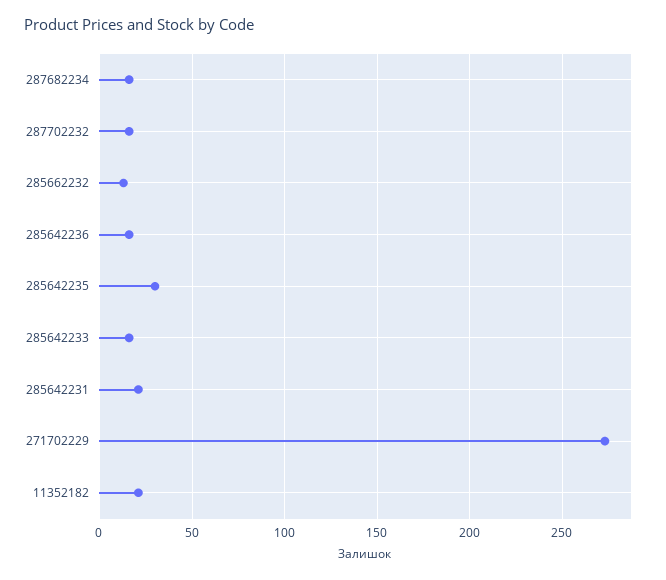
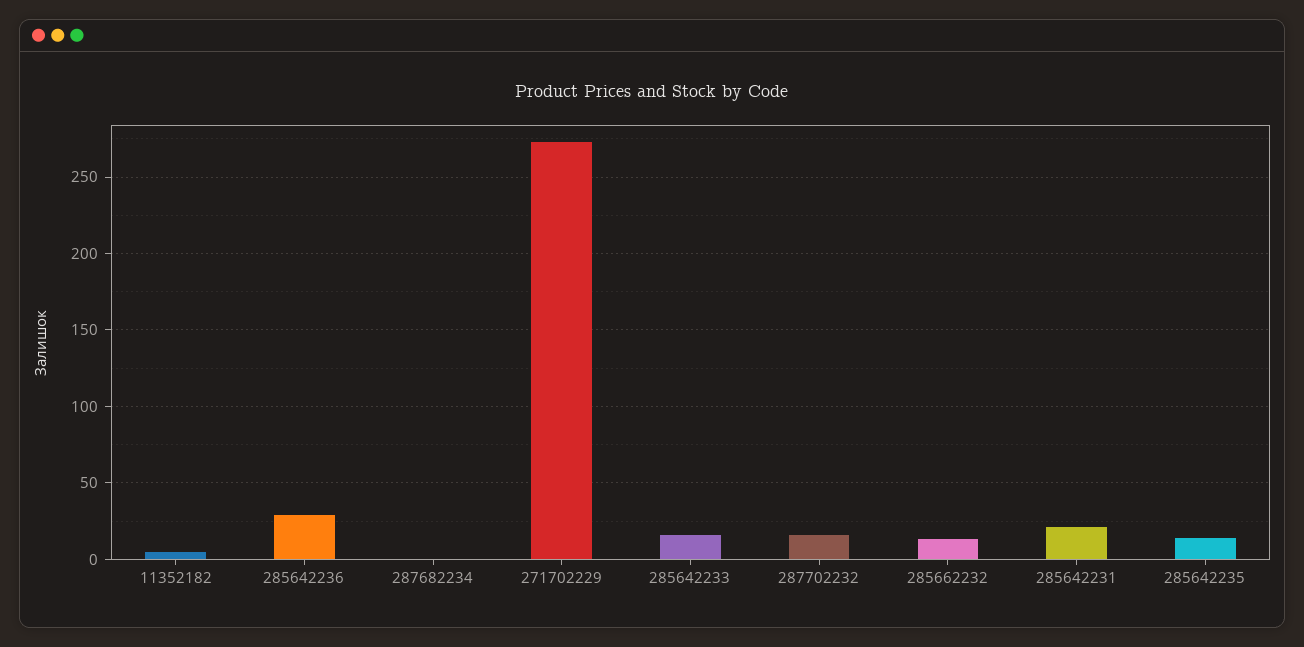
287682234: 15 -> 0
285642236: 15 -> 30
285642235: 30 -> 15
11352182: 20 -> 5

